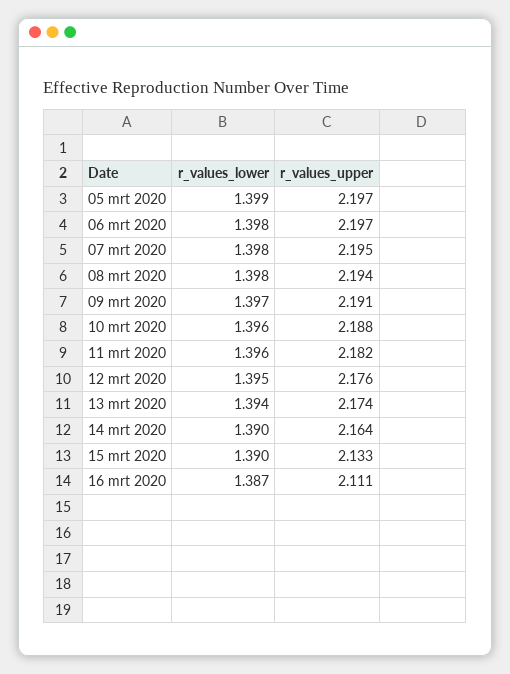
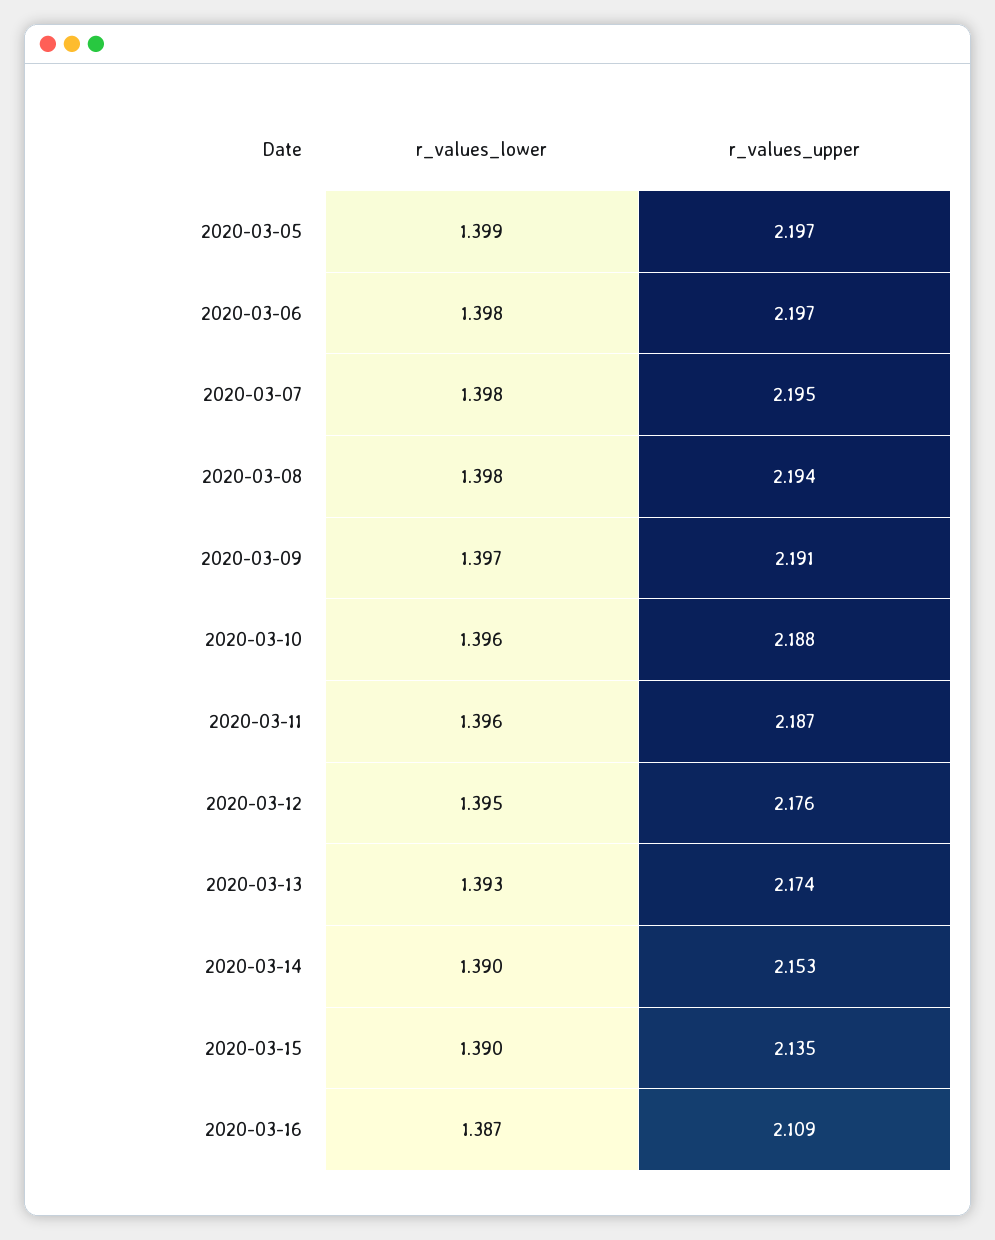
r_values_upper, 11 mrt 2020: 2.182 -> 2.187
r_values_lower, 13 mrt 2020: 1.394 -> 1.393
r_values_upper, 14 mrt 2020: 2.164 -> 2.153
r_values_upper, 15 mrt 2020: 2.133 -> 2.135
r_values_upper, 16 mrt 2020: 2.111 -> 2.109

